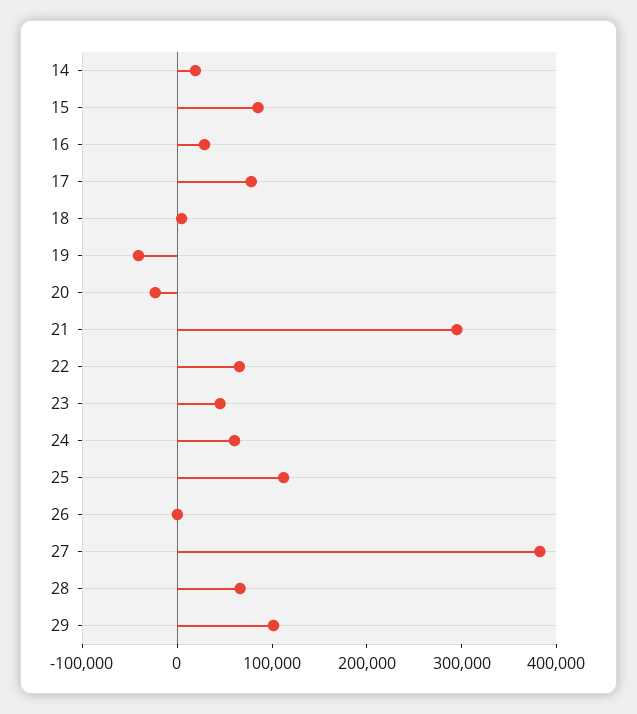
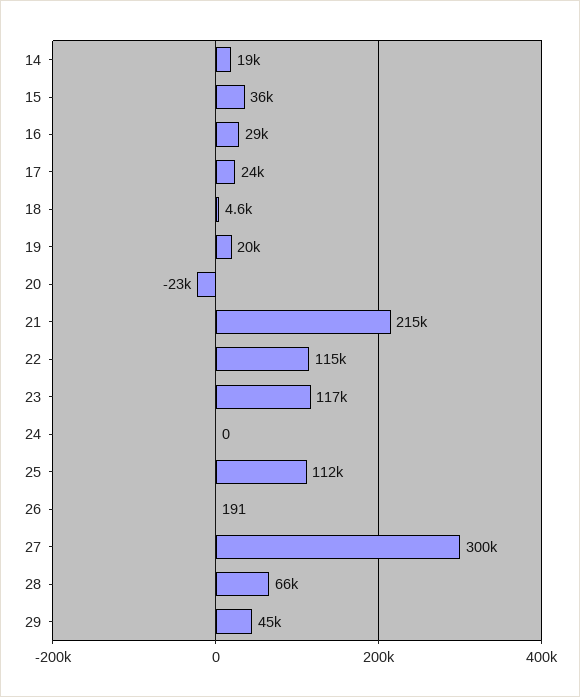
15: 80000 -> 36000
17: 80000 -> 24000
19: -40000 -> 20000
21: 300000 -> 215000
22: 60000 -> 115000
23: 40000 -> 117000
24: 60000 -> 0
27: 380000 -> 300000
29: 100000 -> 45000

